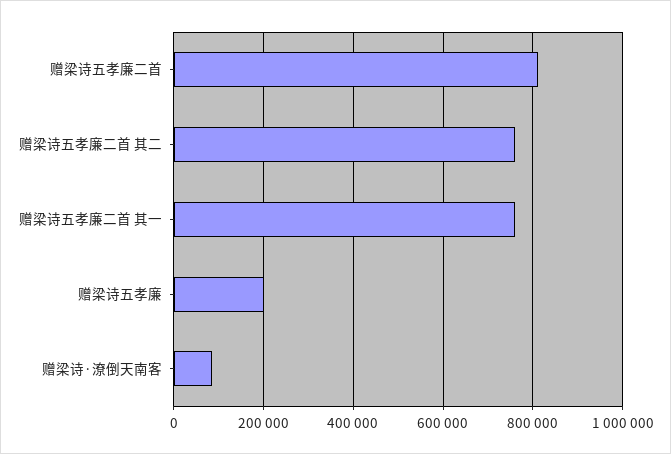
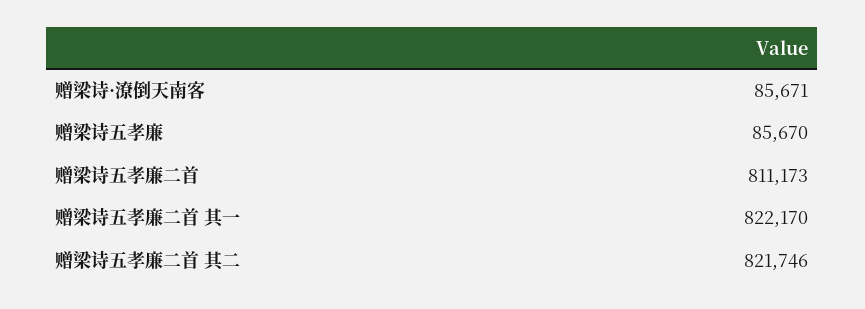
赠梁诗五孝廉二首 其二: 760000 -> 821746
赠梁诗五孝廉二首 其一: 760000 -> 822170
赠梁诗五孝廉: 200000 -> 85670

